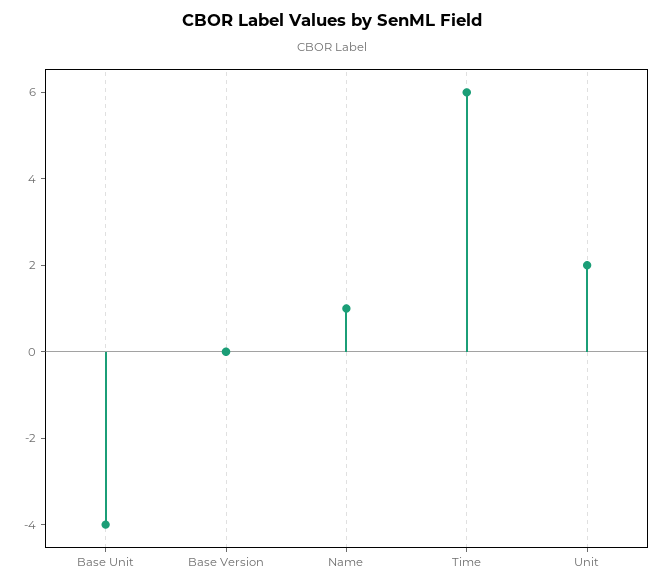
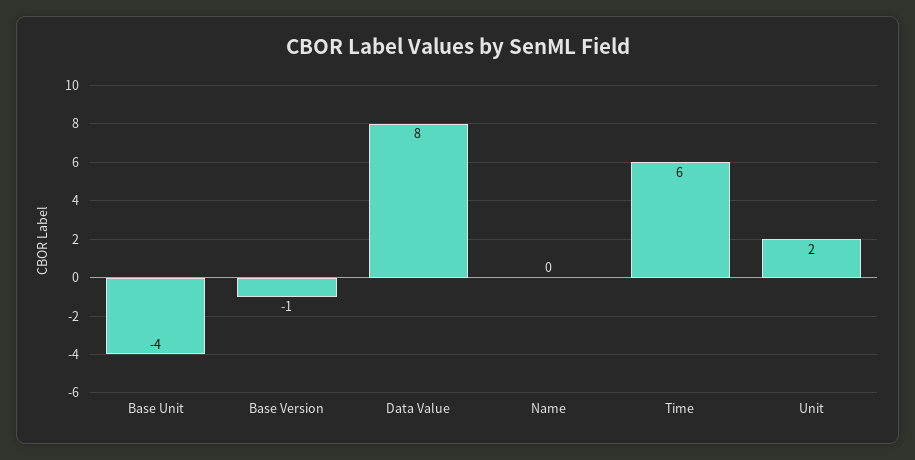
Base Version: 0 -> -1
Name: 1 -> 0
Data Value: none -> 8

